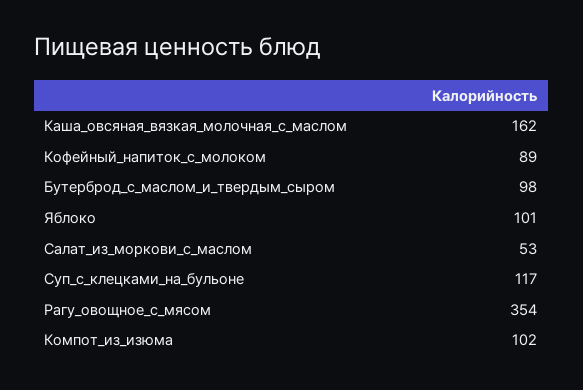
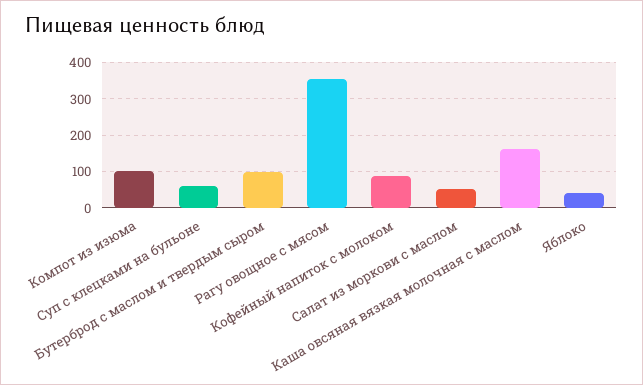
Яблоко: 101 -> 40
Суп_с_клецками_на_бульоне: 117 -> 60

